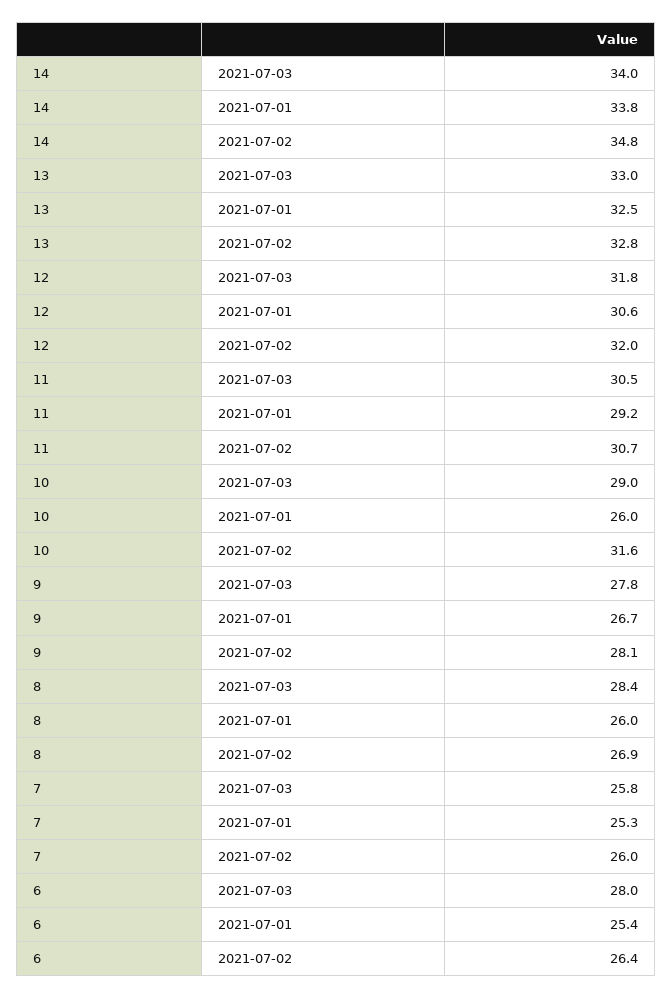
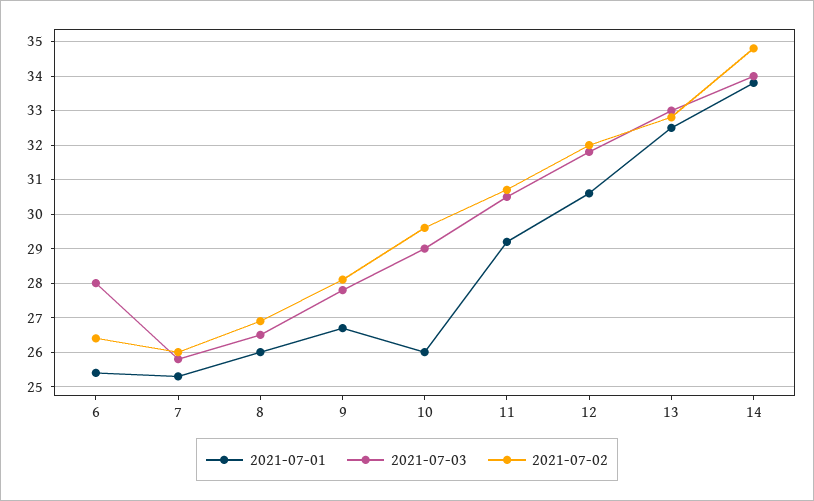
2021-07-02, 10: 31.6 -> 29.5
2021-07-03, 8: 28.4 -> 26.5

